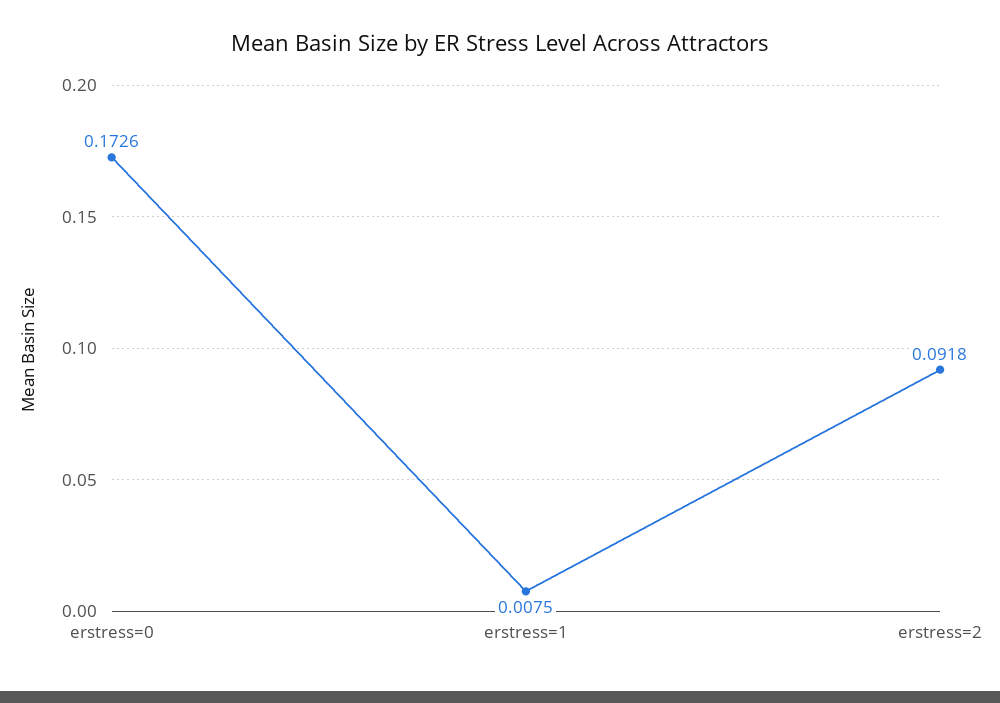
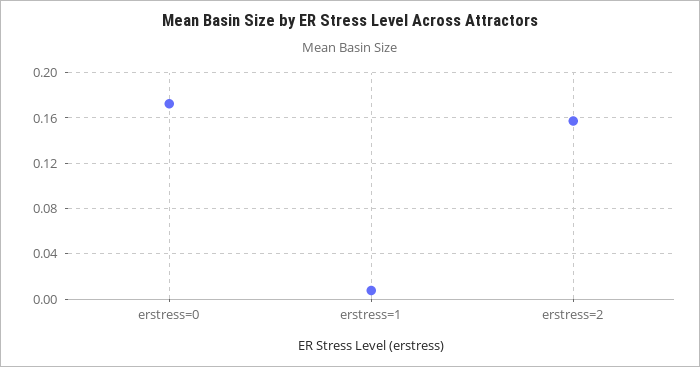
erstress=2: 0.0918 -> 0.16

